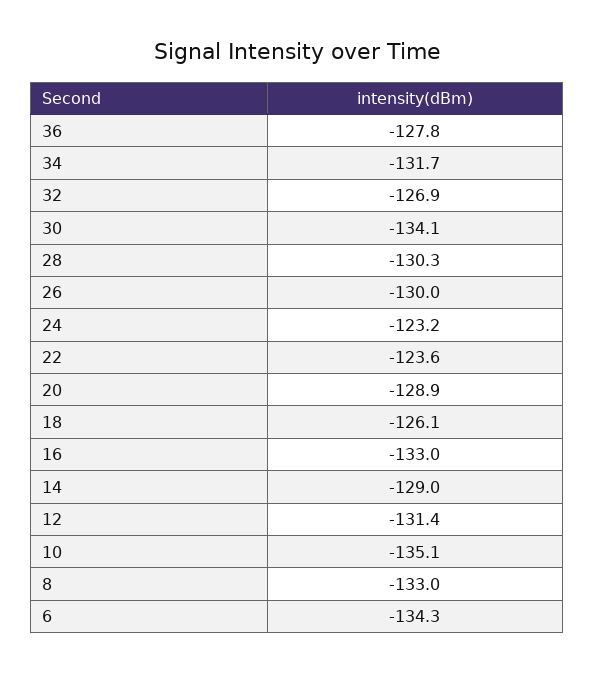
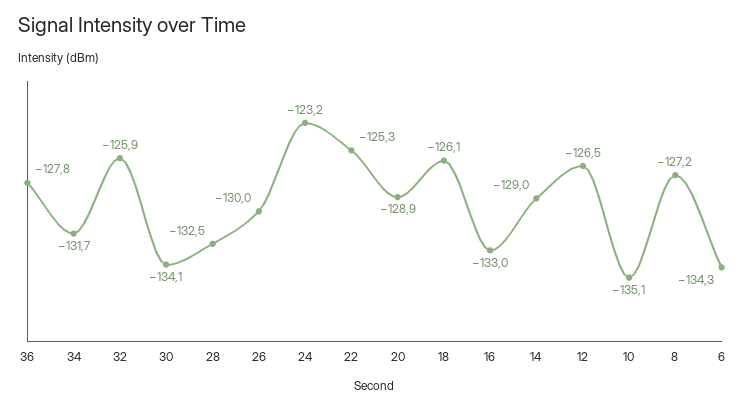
32: -126.9 -> -125.9
28: -130.3 -> -132.5
22: -123.6 -> -125.3
12: -131.4 -> -126.5
8: -133 -> -127.2

